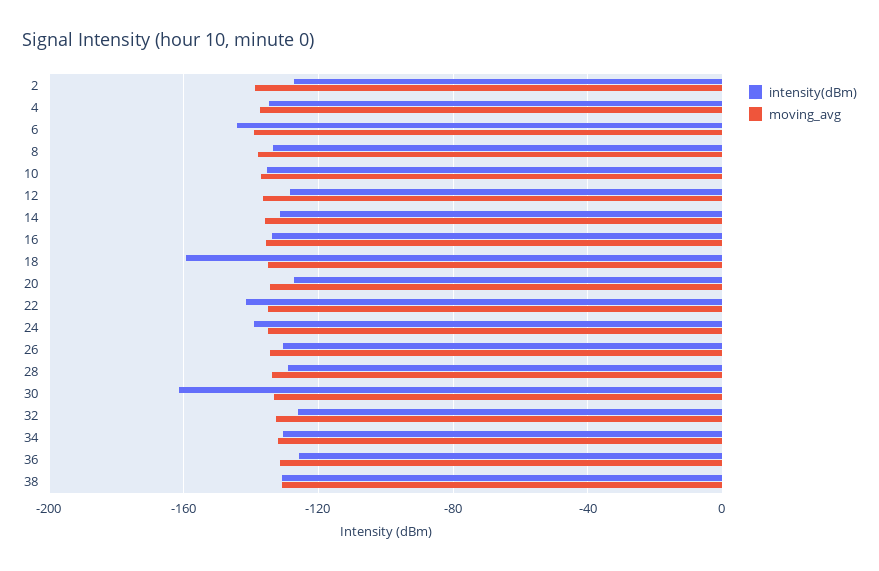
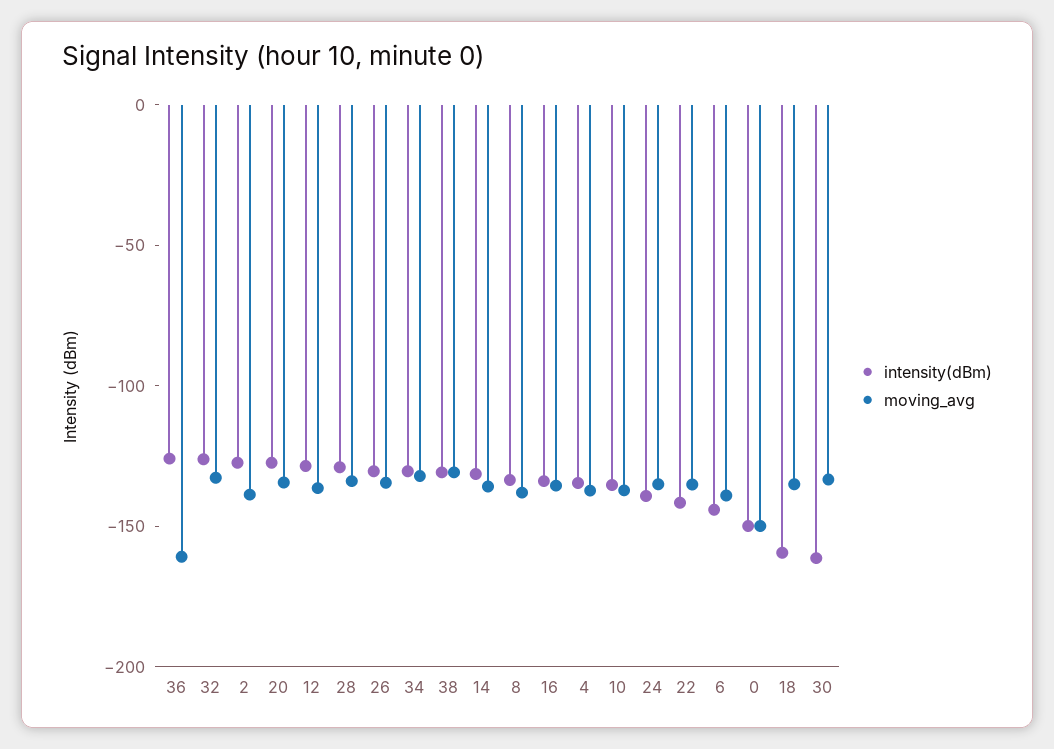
moving_avg, 36: -130 -> -160
intensity(dBm), 0: none -> -150
moving_avg, 0: none -> -150

